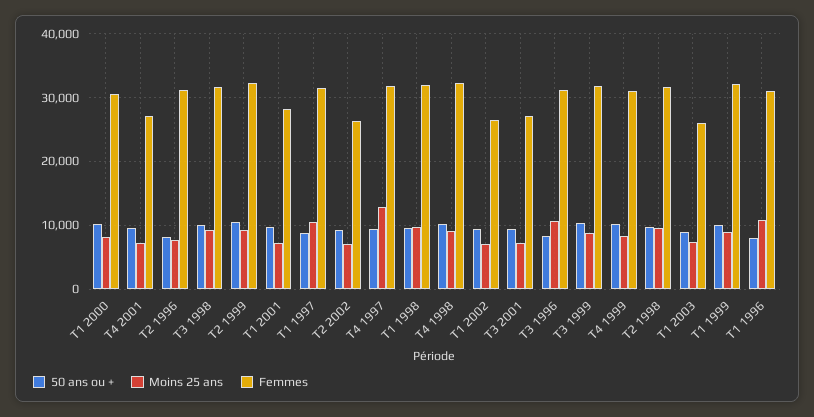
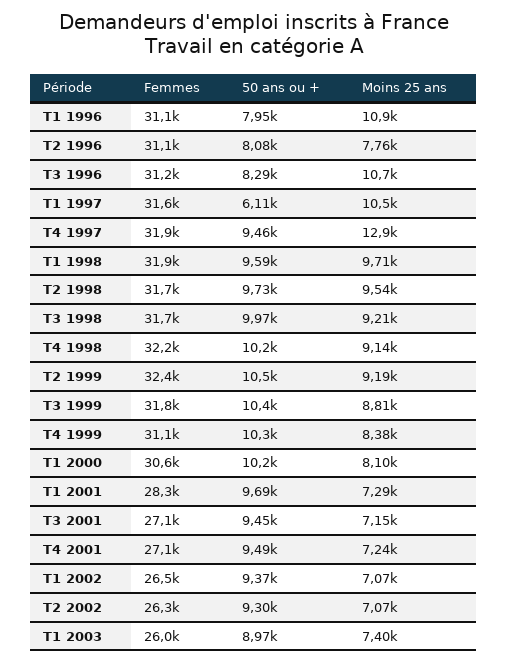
50 ans ou +, T1 1997: 9000 -> 6110
50 ans ou +, T1 1999: 10000 -> none
Moins 25 ans, T1 1999: 9000 -> none
Femmes, T1 1999: 32000 -> none

